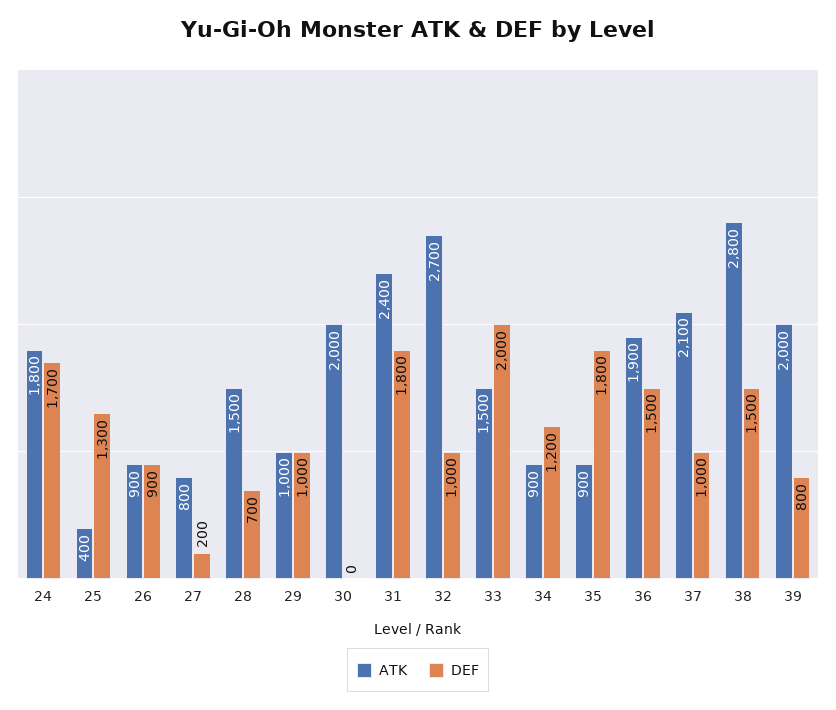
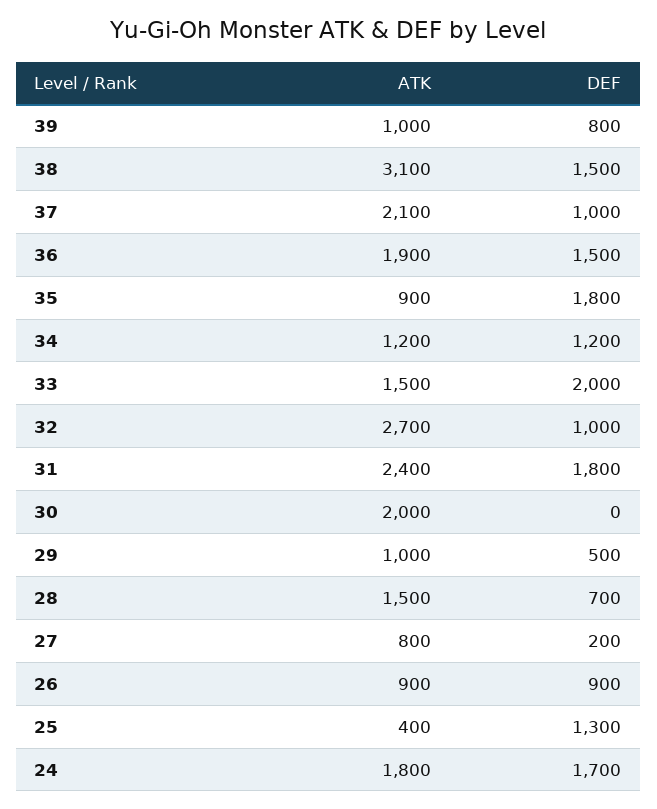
DEF, 29: 1000 -> 500
ATK, 34: 900 -> 1200
ATK, 38: 2800 -> 3100
ATK, 39: 2000 -> 1000

